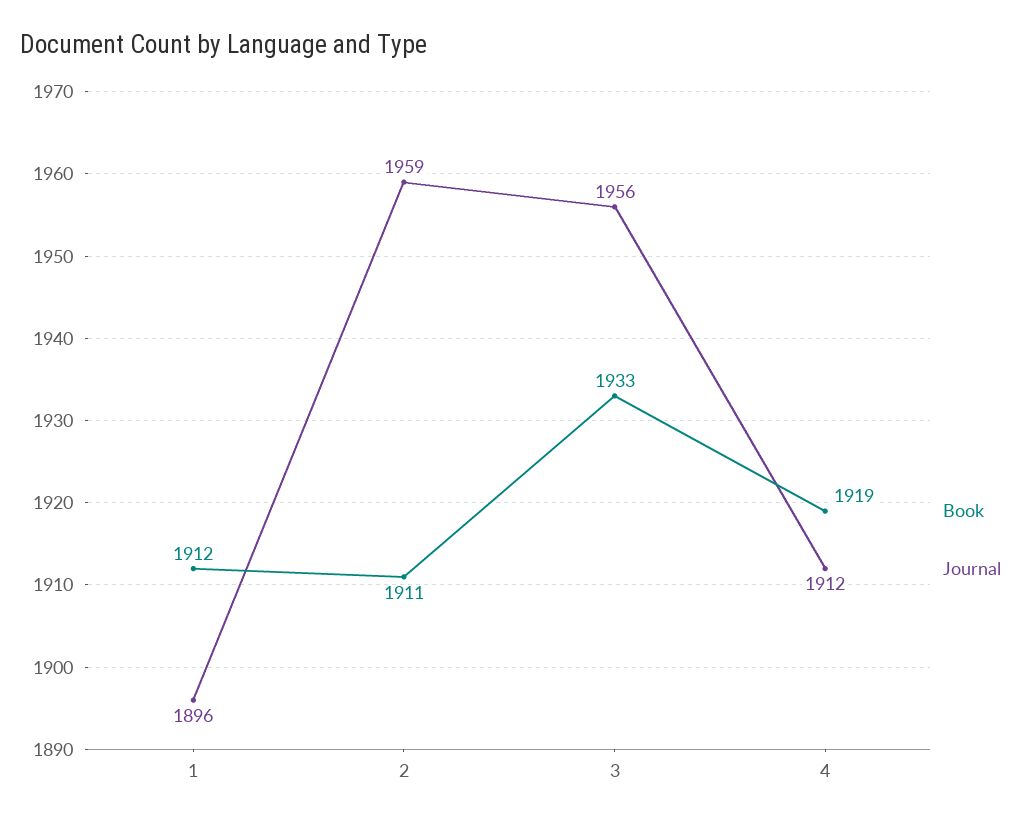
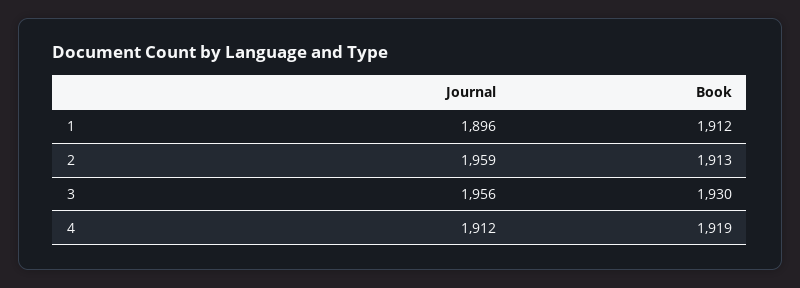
Book, 2: 1911 -> 1913
Book, 3: 1933 -> 1930

